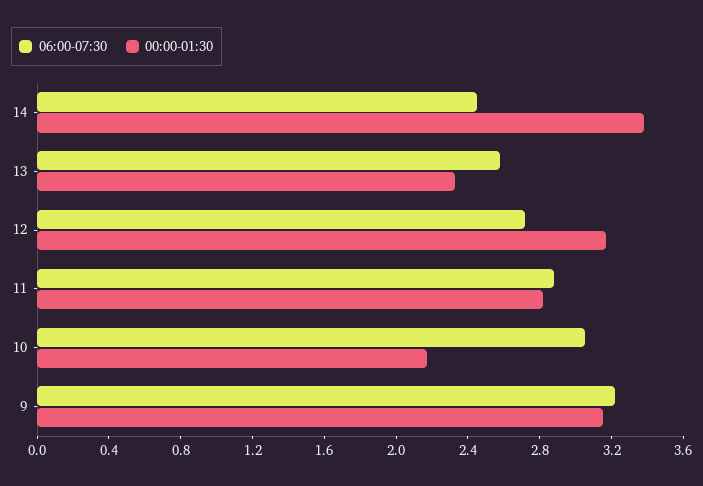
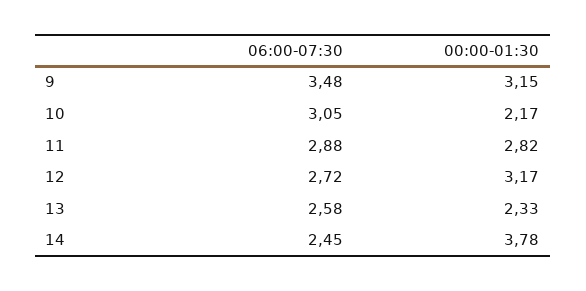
00:00-01:30, 14: 3.4 -> 3.78
06:00-07:30, 9: 3.2 -> 3.48

